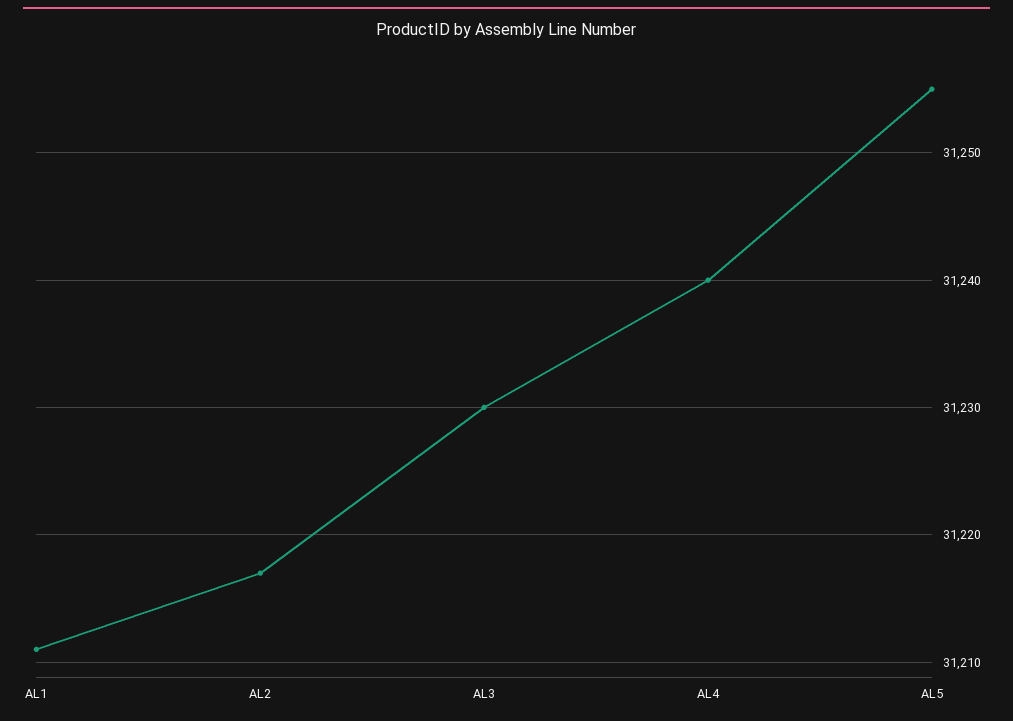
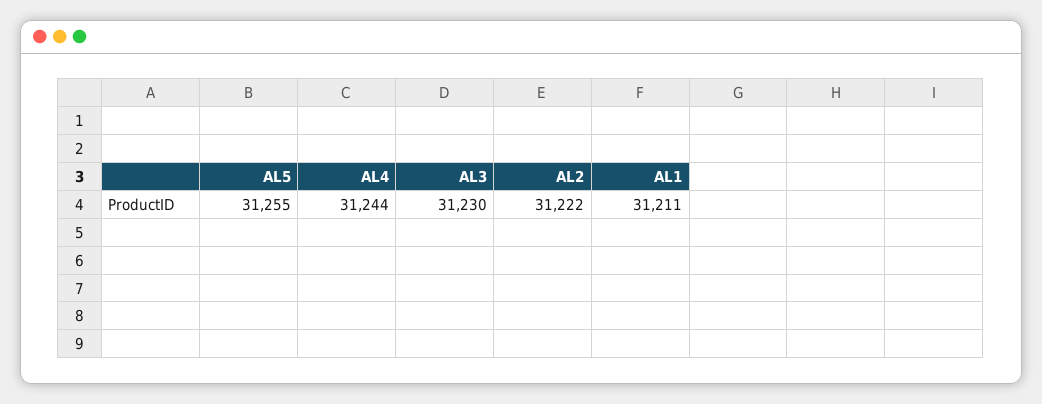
AL2: 31217 -> 31222
AL4: 31240 -> 31244

